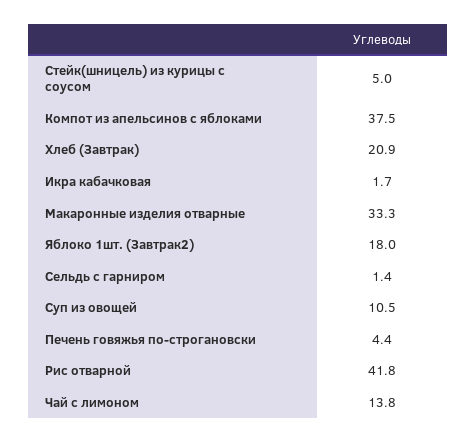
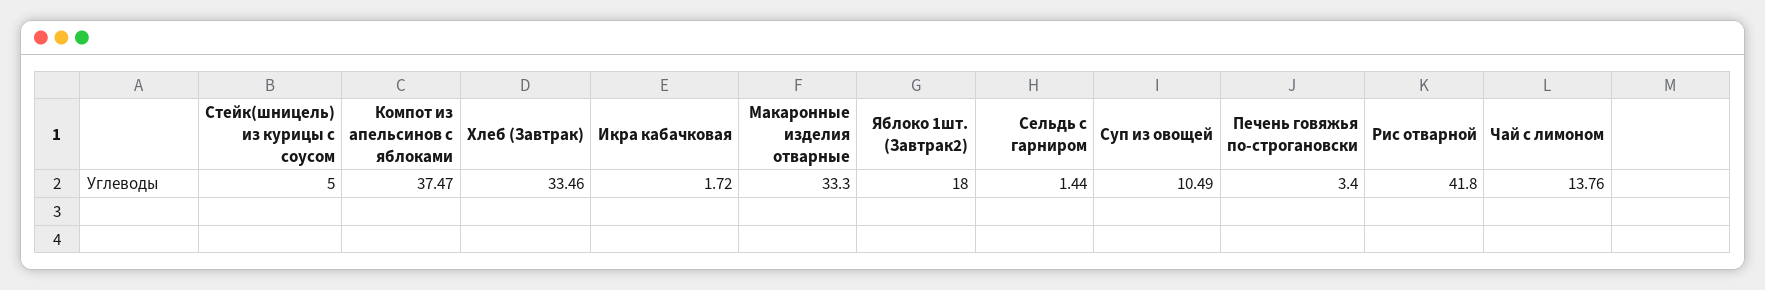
Хлеб (Завтрак): 20.9 -> 33.46
Печень говяжья по-строгановски: 4.4 -> 3.4

